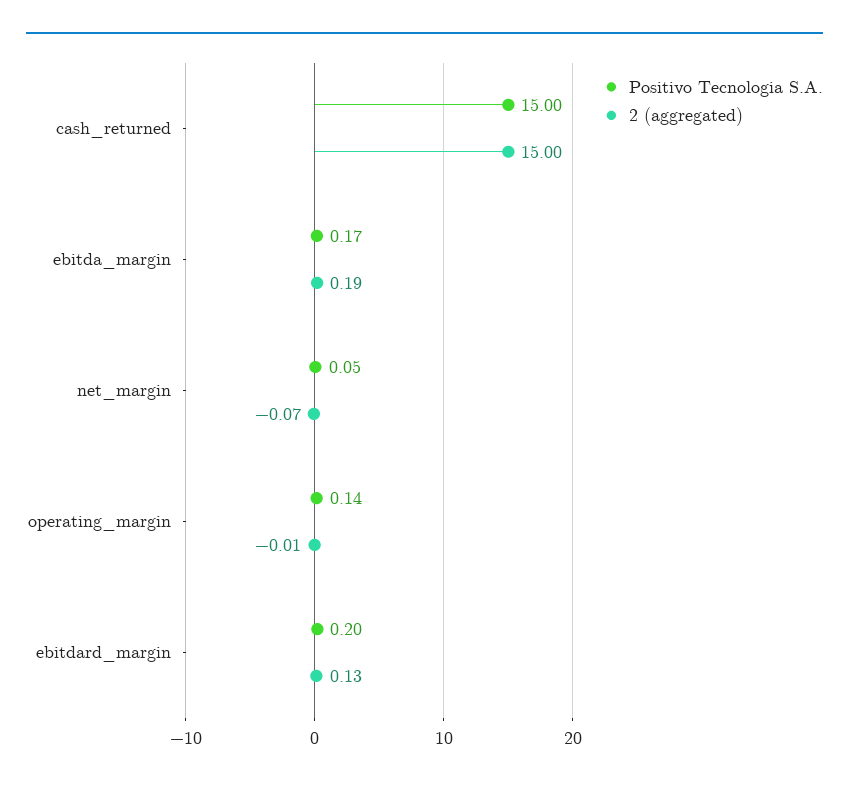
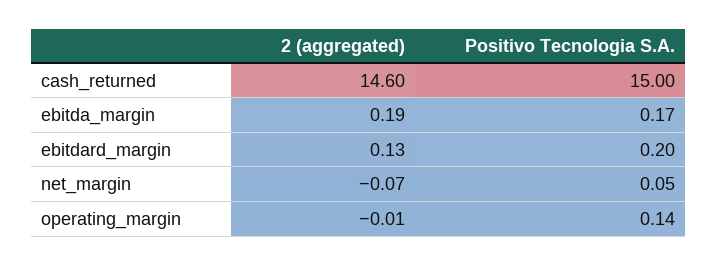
2 (aggregated), cash_returned: 15 -> 14.6

